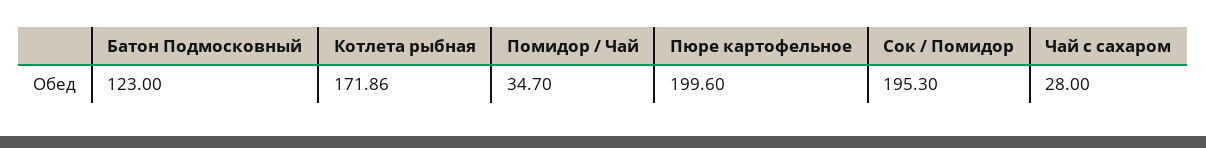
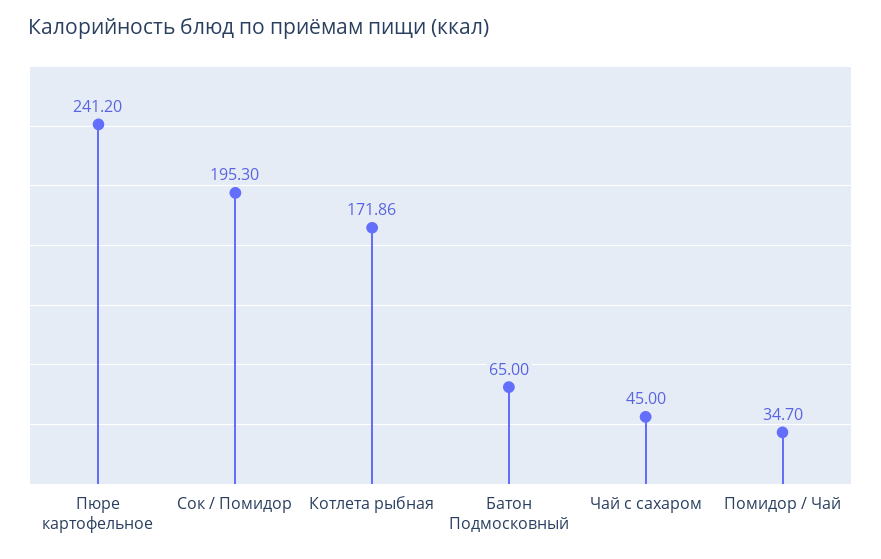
Батон Подмосковный: 123 -> 65
Пюре картофельное: 199.6 -> 241.2
Чай с сахаром: 28 -> 45

